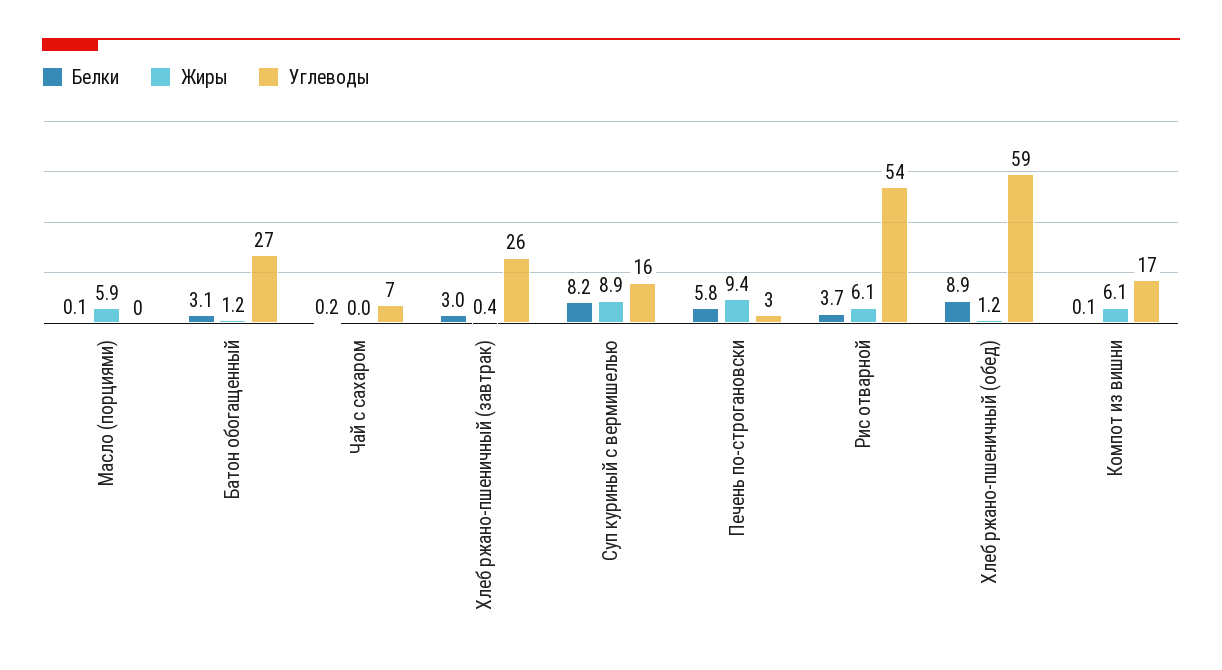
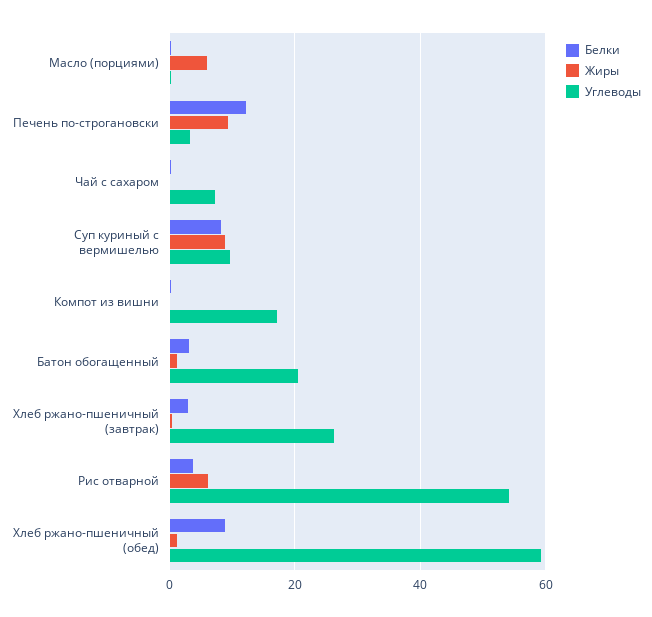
Углеводы, Батон обогащенный: 27 -> 20
Углеводы, Суп куриный с вермишелью: 16 -> 10
Белки, Печень по-строгановски: 5.8 -> 12
Жиры, Компот из вишни: 6.1 -> 0

